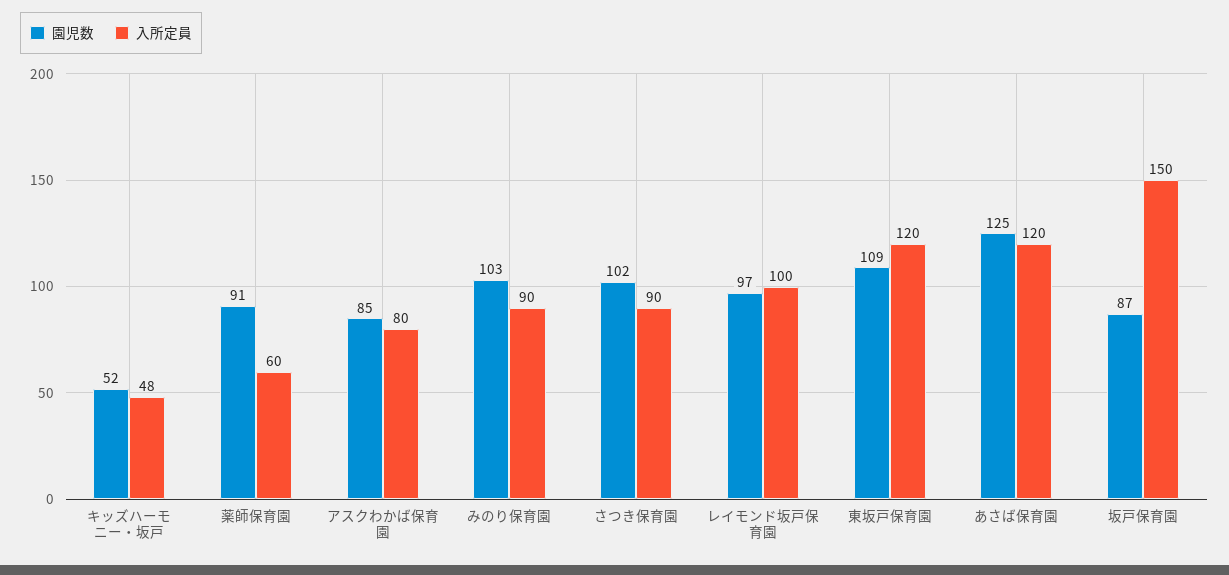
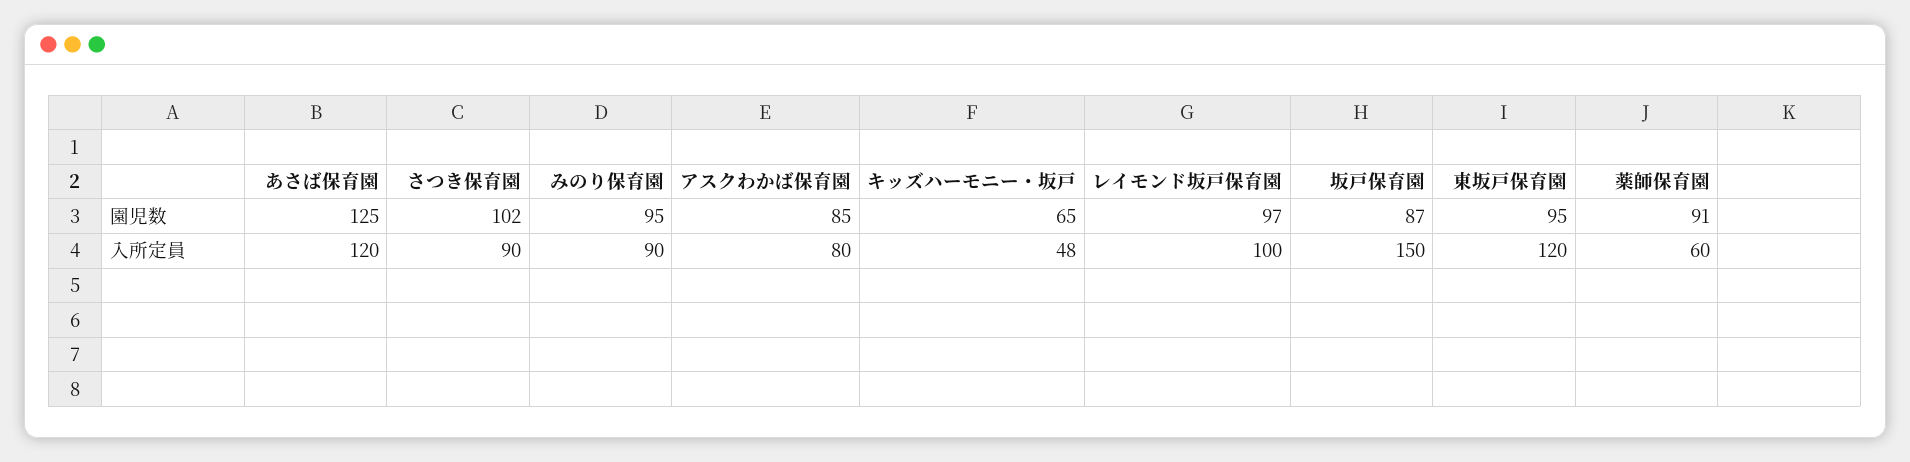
園児数, キッズハーモニー・坂戸: 52 -> 65
園児数, みのり保育園: 103 -> 95
園児数, 東坂戸保育園: 109 -> 95

